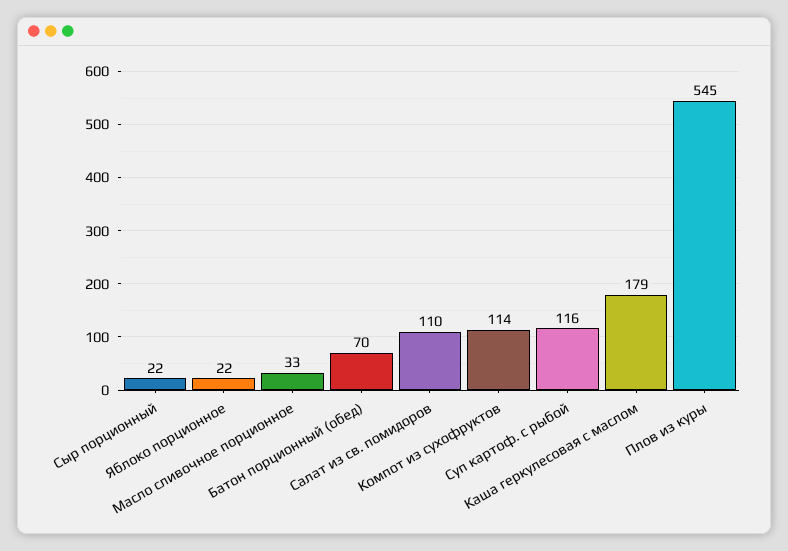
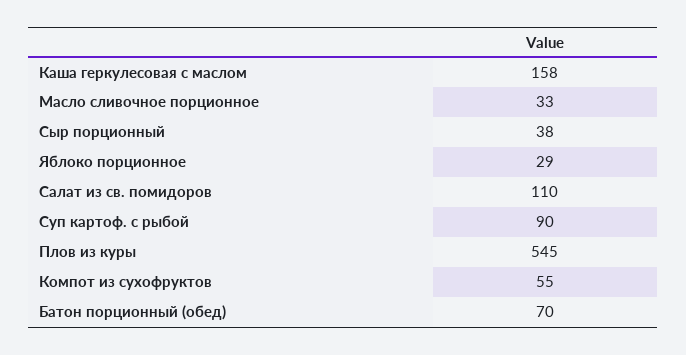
Сыр порционный: 22 -> 38
Яблоко порционное: 22 -> 29
Компот из сухофруктов: 114 -> 55
Суп картоф. с рыбой: 116 -> 90
Каша геркулесовая с маслом: 179 -> 158

